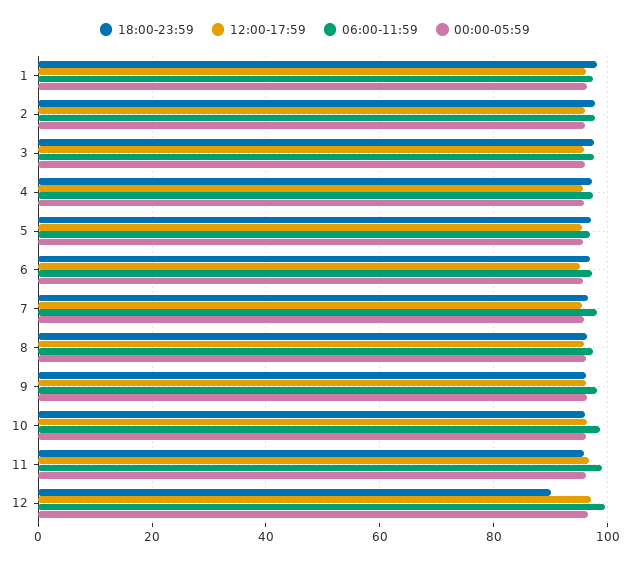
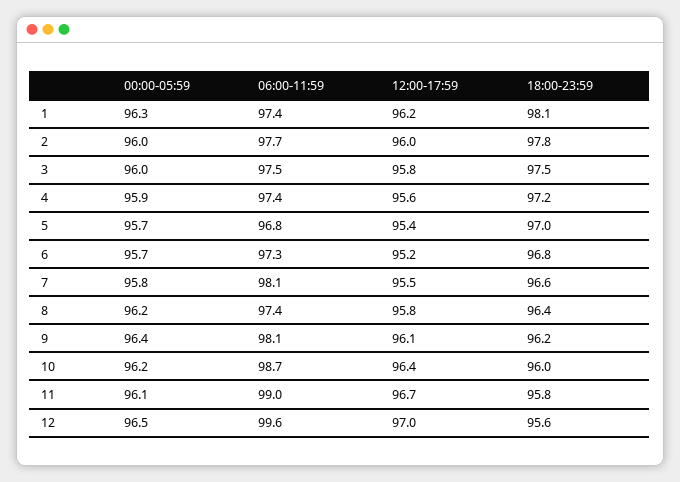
18:00-23:59, 12: 90 -> 95.6

